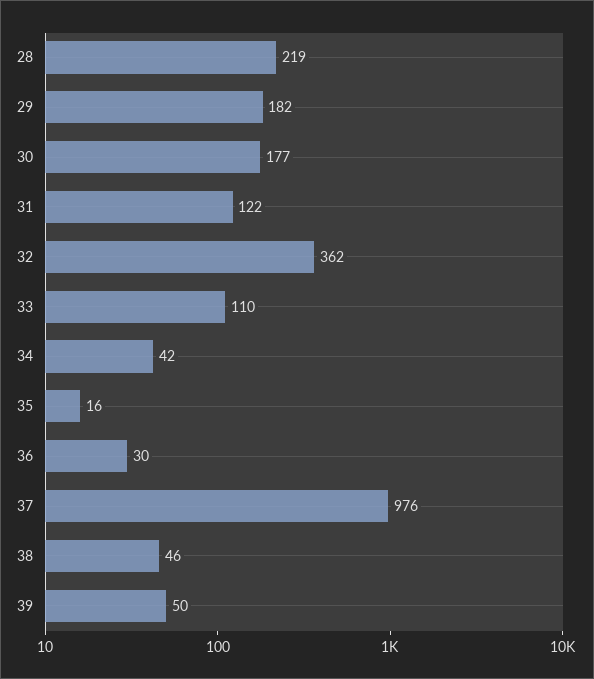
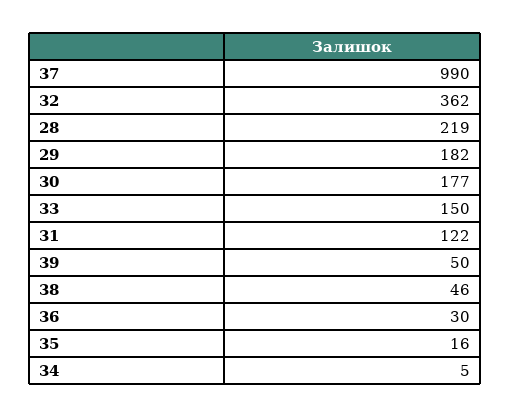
33: 110 -> 150
34: 42 -> 5
37: 976 -> 990

